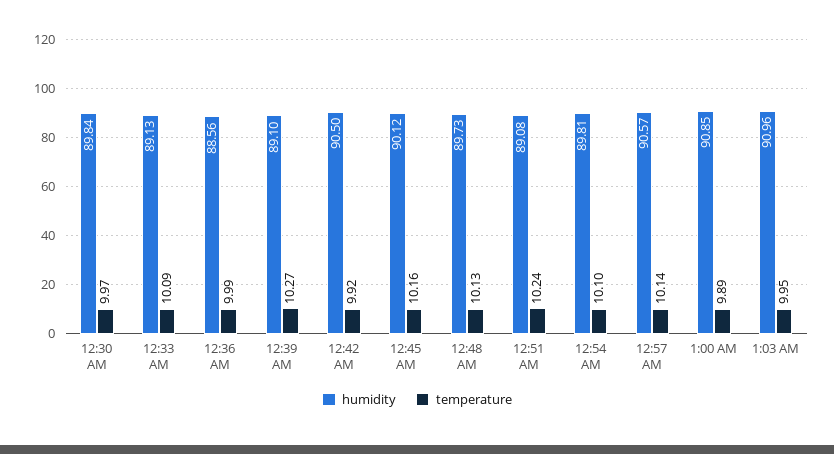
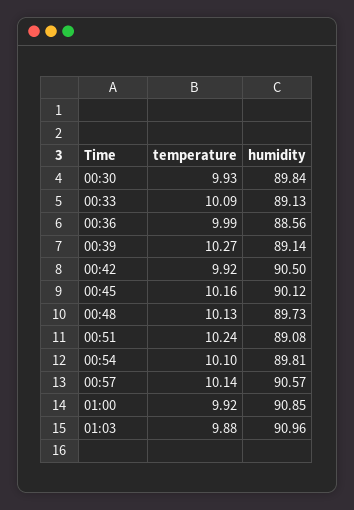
temperature, 12:30 AM: 9.97 -> 9.93
humidity, 12:39 AM: 89.1 -> 89.14
temperature, 1:00 AM: 9.89 -> 9.92
temperature, 1:03 AM: 9.95 -> 9.88

